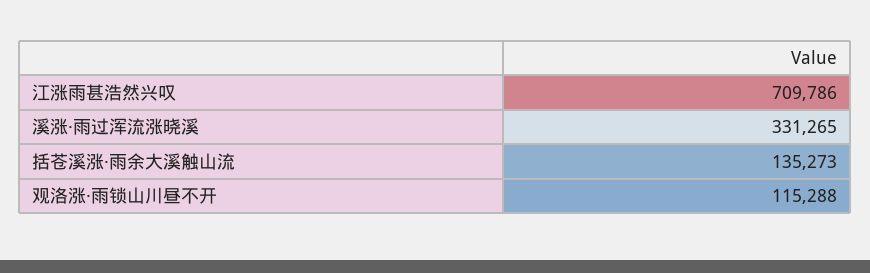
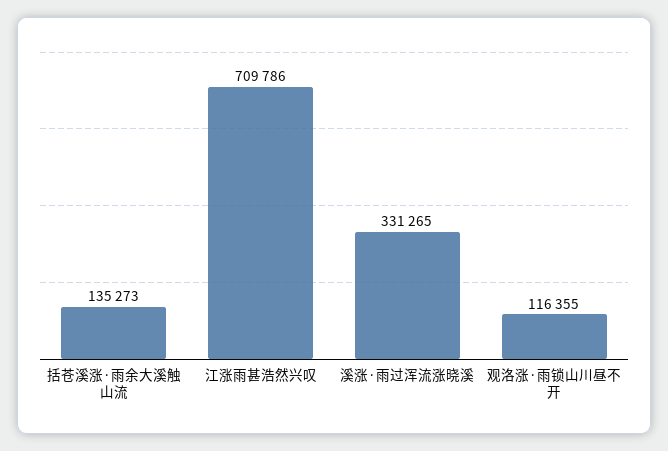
观洛涨·雨锁山川昼不开: 115288 -> 116355

